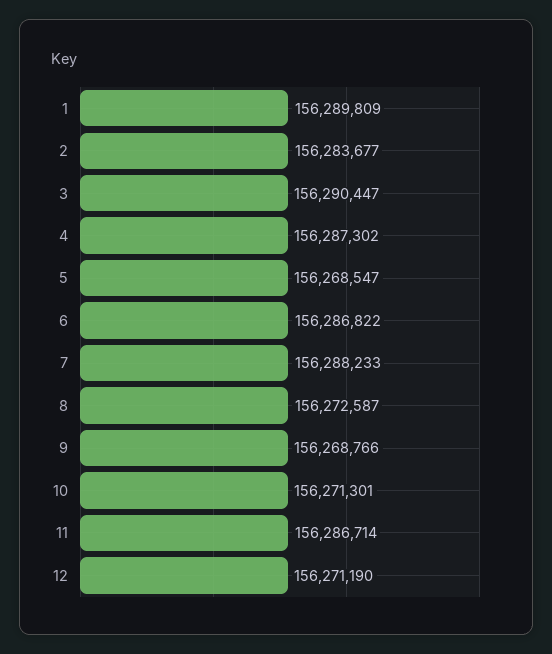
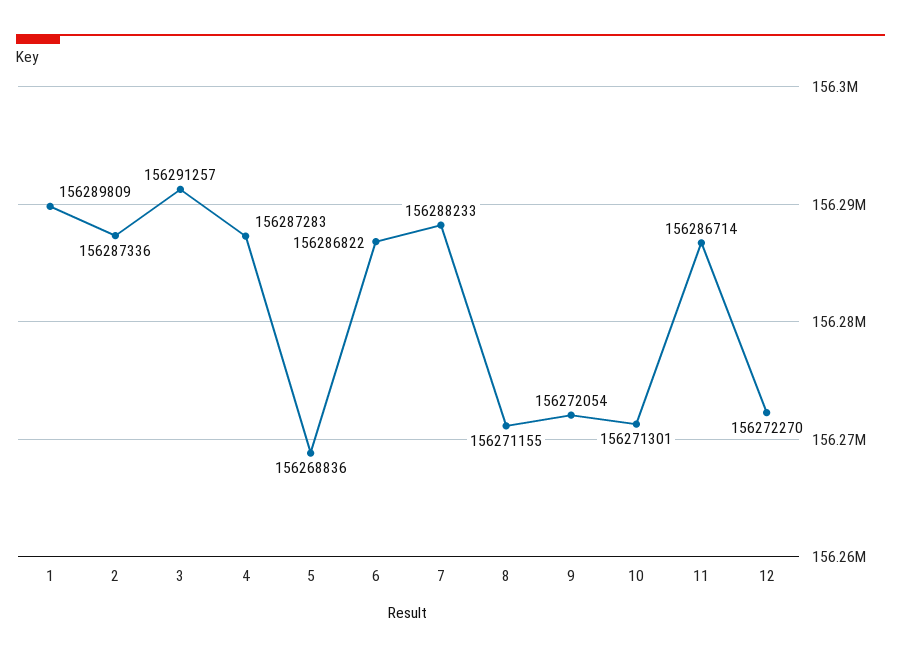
2: 156283677 -> 156287336
3: 156290447 -> 156291257
4: 156287302 -> 156287283
5: 156268547 -> 156268836
8: 156272587 -> 156271155
9: 156268766 -> 156272054
12: 156271190 -> 156272270

